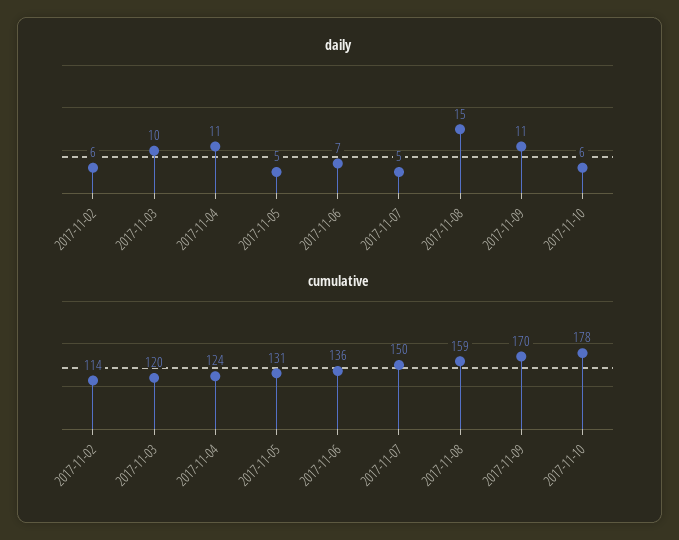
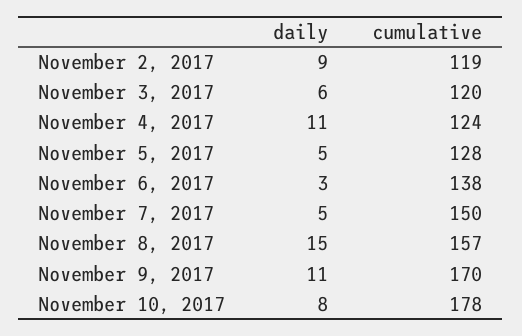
daily, 2017-11-02: 6 -> 9
daily, 2017-11-03: 10 -> 6
daily, 2017-11-06: 7 -> 3
daily, 2017-11-10: 6 -> 8
cumulative, 2017-11-02: 114 -> 119
cumulative, 2017-11-05: 131 -> 128
cumulative, 2017-11-06: 136 -> 138
cumulative, 2017-11-08: 159 -> 157

